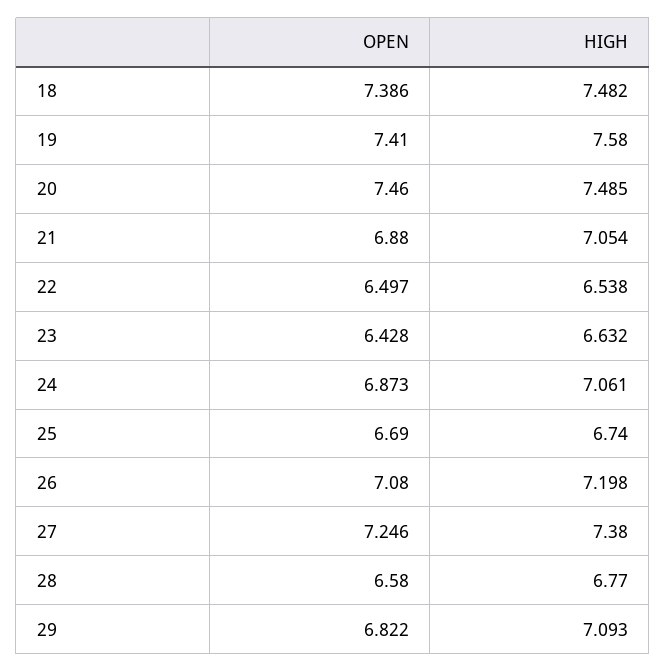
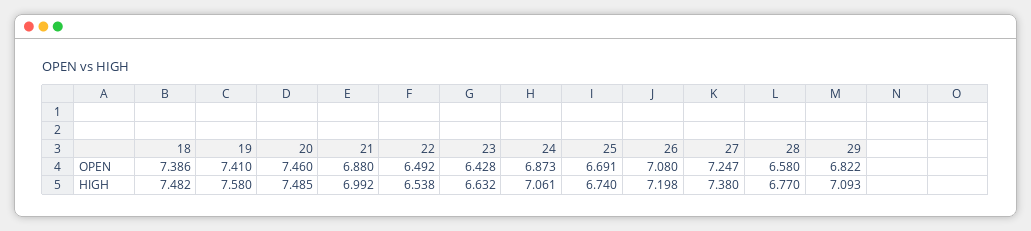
HIGH, 21: 7.054 -> 6.992
OPEN, 22: 6.497 -> 6.492
OPEN, 25: 6.69 -> 6.691
OPEN, 27: 7.246 -> 7.247

